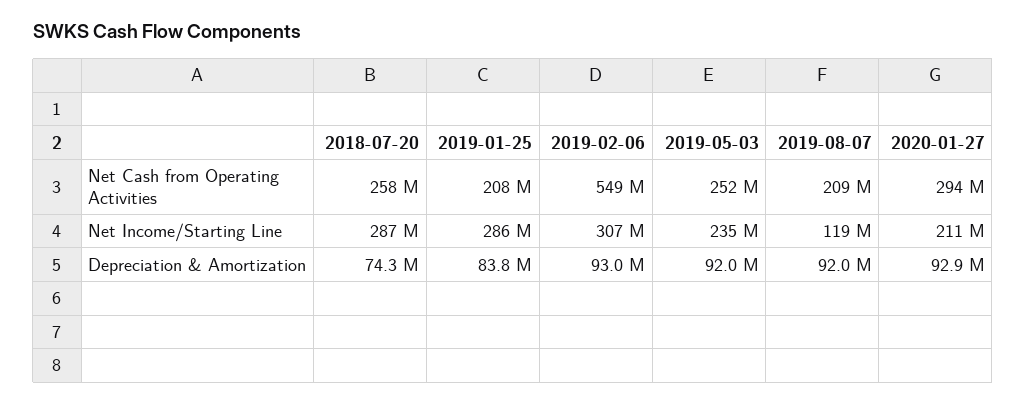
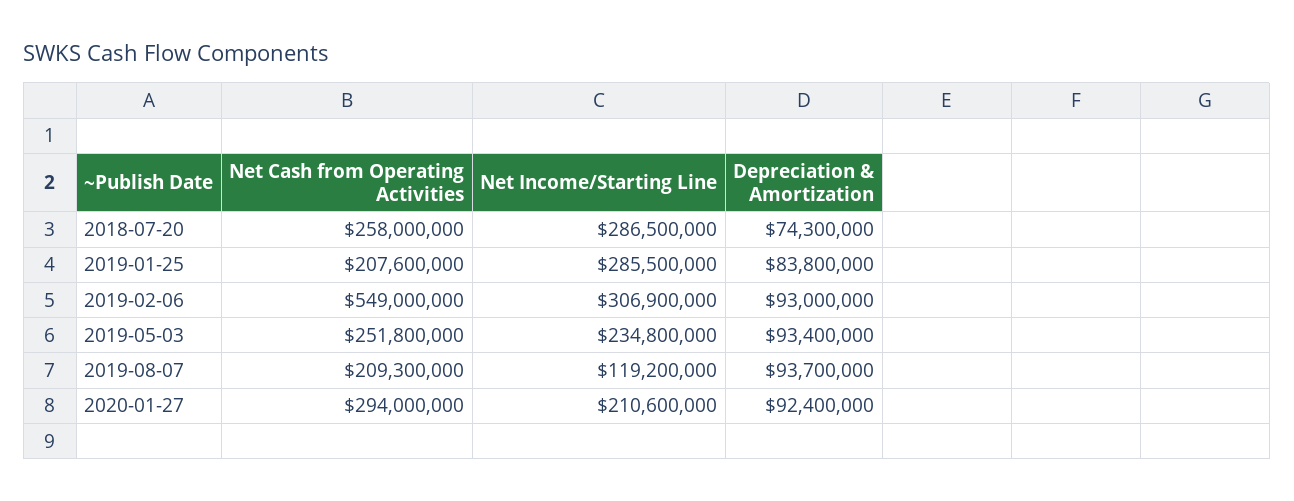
2019-05-03, Depreciation & Amortization: 92000000 -> 93400000
2019-08-07, Depreciation & Amortization: 92000000 -> 93700000
2020-01-27, Depreciation & Amortization: 92900000 -> 92400000

